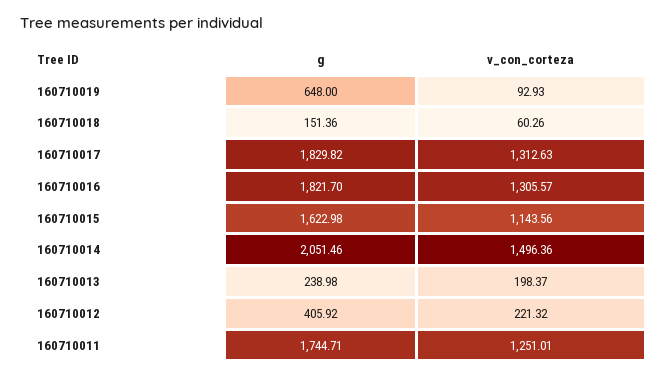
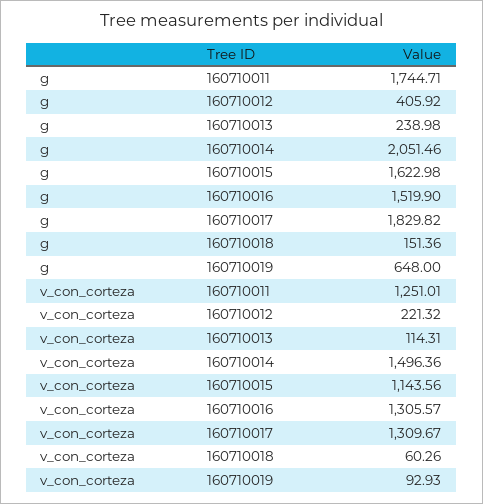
v_con_corteza, 160710017: 1312.63 -> 1309.67
g, 160710016: 1821.7 -> 1519.9
v_con_corteza, 160710013: 198.37 -> 114.31

